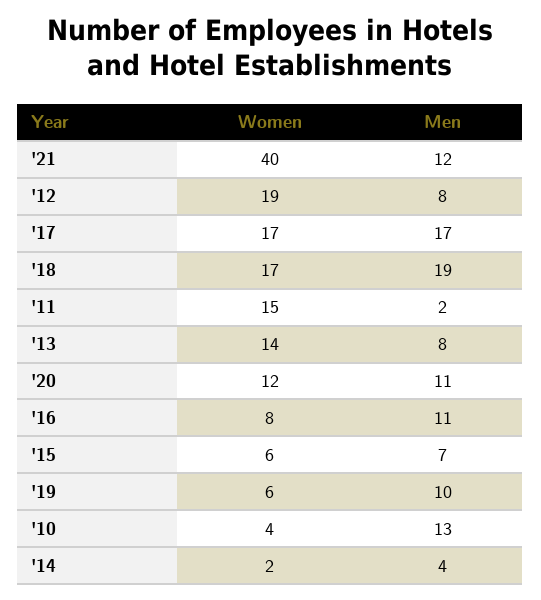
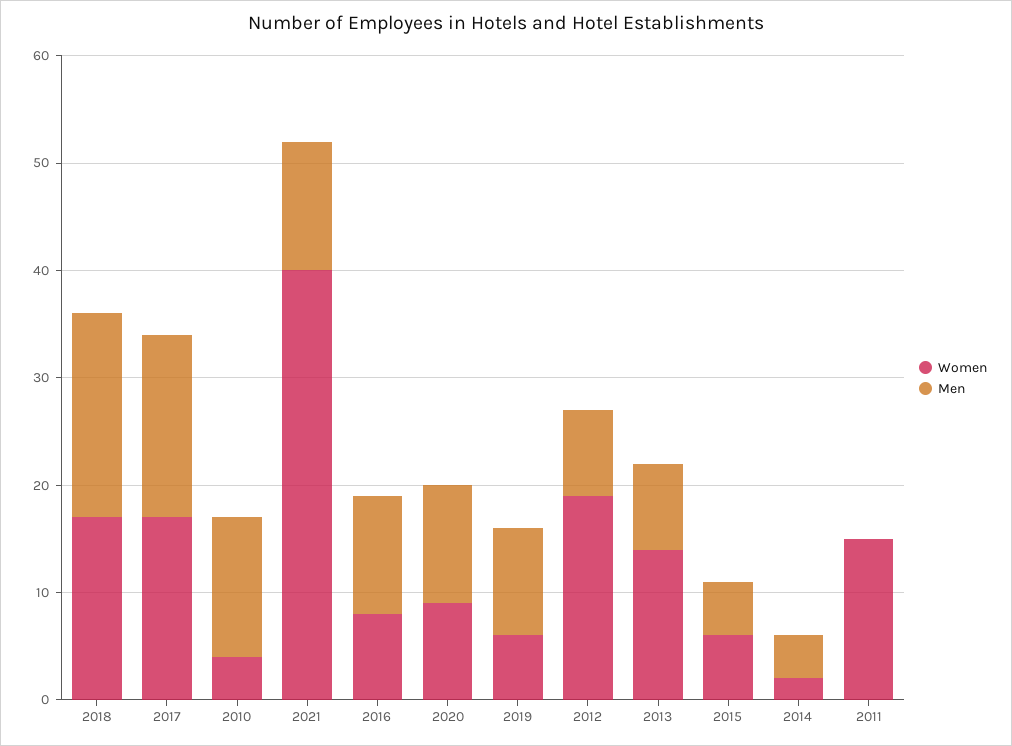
Men, '11: 2 -> 0
Women, '20: 12 -> 9
Men, '15: 7 -> 5

